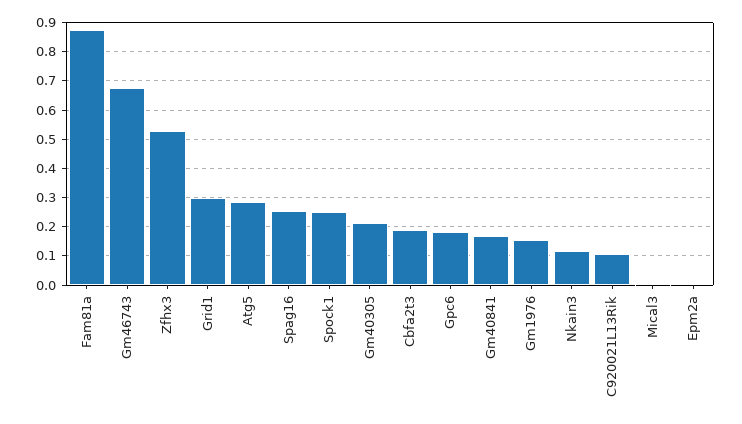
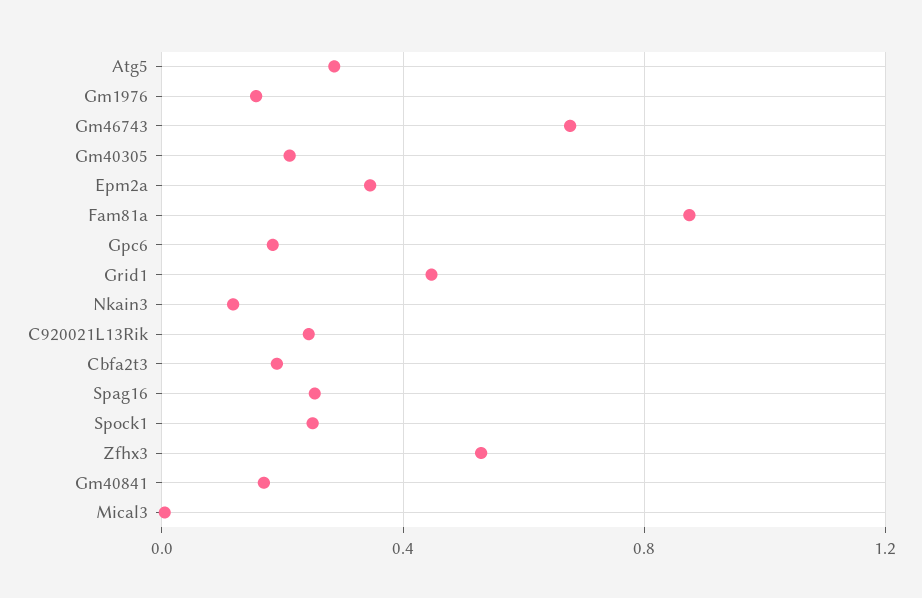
Grid1: 0.3 -> 0.45
C920021L13Rik: 0.1 -> 0.25
Epm2a: 0 -> 0.35

